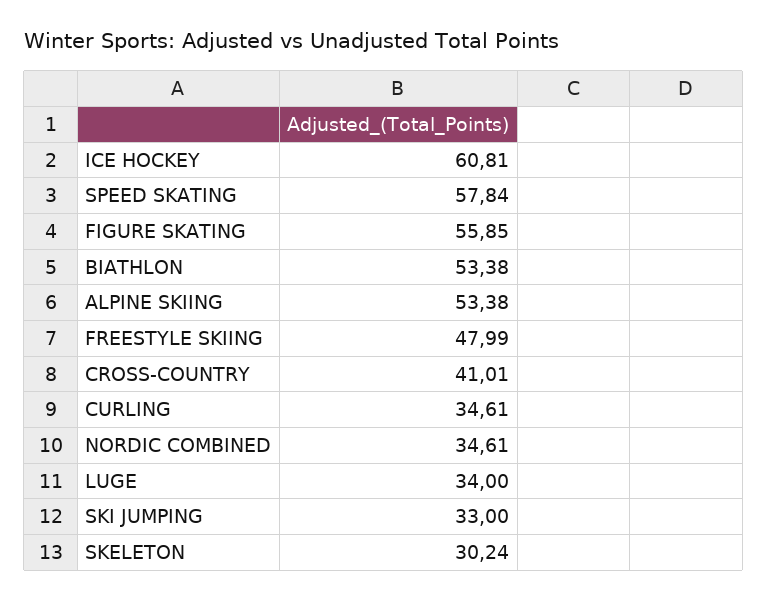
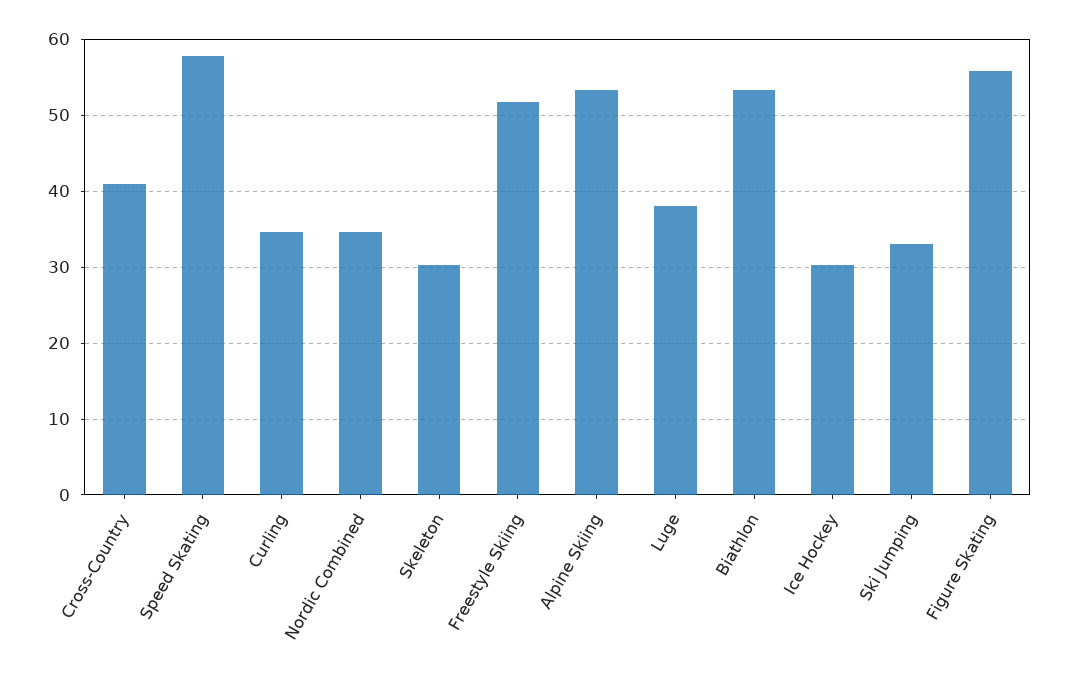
ICE HOCKEY: 60.81 -> 30
FREESTYLE SKIING: 47.99 -> 52
LUGE: 34 -> 38

